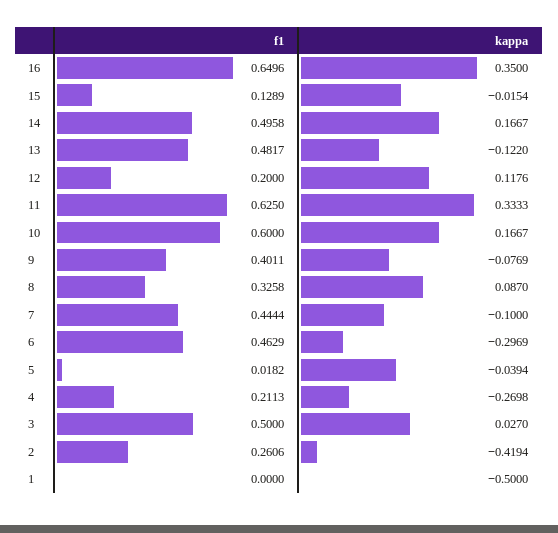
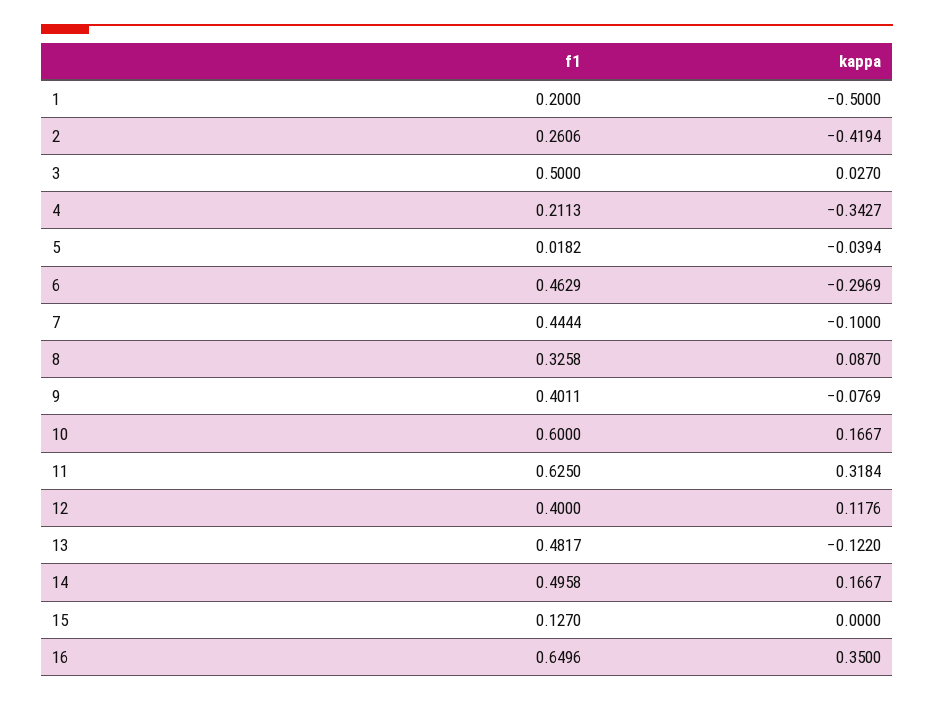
f1, 15: 0.1289 -> 0.127
kappa, 15: -0.0154 -> 0
f1, 12: 0.2 -> 0.4
kappa, 11: 0.3333 -> 0.3184
kappa, 4: -0.2698 -> -0.3427
f1, 1: 0 -> 0.2

